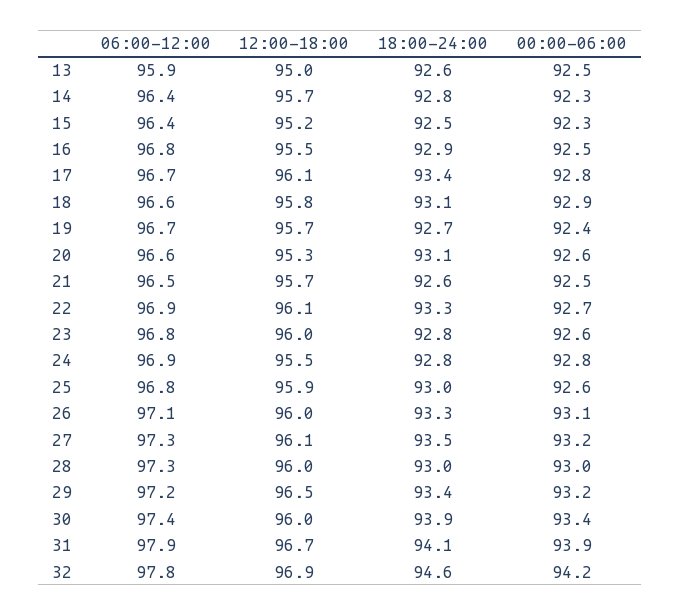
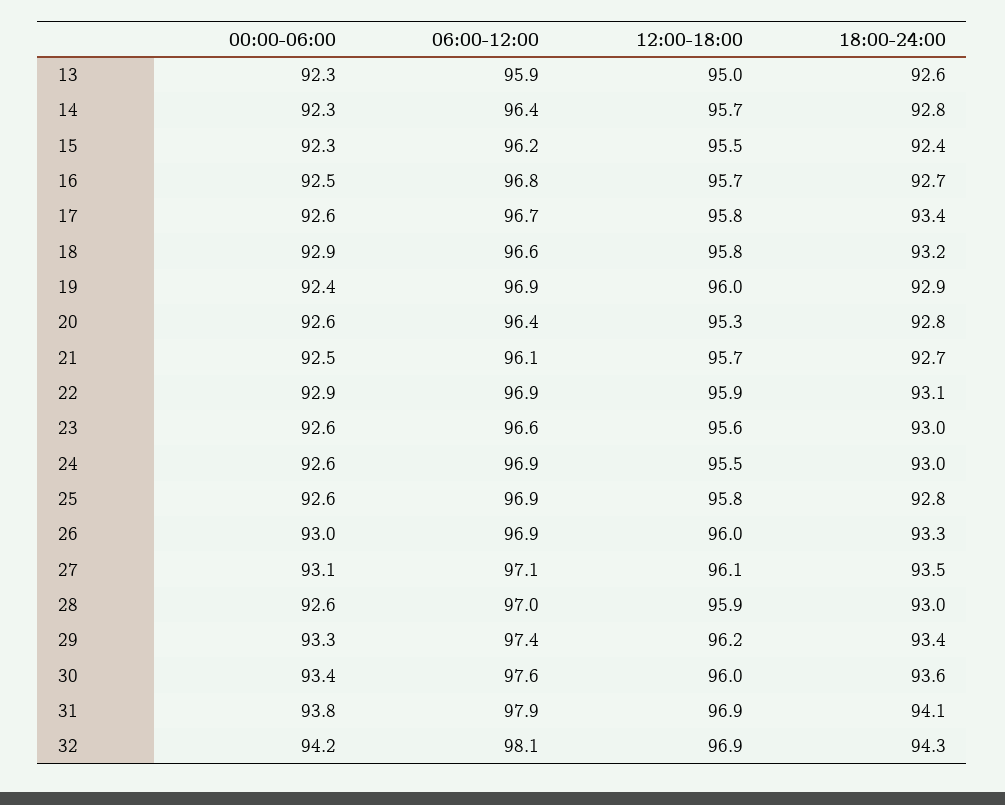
00:00-06:00, 13: 92.5 -> 92.3
06:00-12:00, 15: 96.4 -> 96.2
12:00-18:00, 15: 95.2 -> 95.5
18:00-24:00, 15: 92.5 -> 92.4
12:00-18:00, 16: 95.5 -> 95.7
18:00-24:00, 16: 92.9 -> 92.7
12:00-18:00, 17: 96.1 -> 95.8
00:00-06:00, 17: 92.8 -> 92.6
18:00-24:00, 18: 93.1 -> 93.2
06:00-12:00, 19: 96.7 -> 96.9
12:00-18:00, 19: 95.7 -> 96
18:00-24:00, 19: 92.7 -> 92.9
06:00-12:00, 20: 96.6 -> 96.4
18:00-24:00, 20: 93.1 -> 92.8
06:00-12:00, 21: 96.5 -> 96.1
18:00-24:00, 21: 92.6 -> 92.7
12:00-18:00, 22: 96.1 -> 95.9
18:00-24:00, 22: 93.3 -> 93.1
00:00-06:00, 22: 92.7 -> 92.9
06:00-12:00, 23: 96.8 -> 96.6
12:00-18:00, 23: 96 -> 95.6
18:00-24:00, 23: 92.8 -> 93
18:00-24:00, 24: 92.8 -> 93
00:00-06:00, 24: 92.8 -> 92.6
06:00-12:00, 25: 96.8 -> 96.9
12:00-18:00, 25: 95.9 -> 95.8
18:00-24:00, 25: 93 -> 92.8
06:00-12:00, 26: 97.1 -> 96.9
00:00-06:00, 26: 93.1 -> 93
06:00-12:00, 27: 97.3 -> 97.1
00:00-06:00, 27: 93.2 -> 93.1
06:00-12:00, 28: 97.3 -> 97
12:00-18:00, 28: 96 -> 95.9
00:00-06:00, 28: 93 -> 92.6
06:00-12:00, 29: 97.2 -> 97.4
12:00-18:00, 29: 96.5 -> 96.2
00:00-06:00, 29: 93.2 -> 93.3
06:00-12:00, 30: 97.4 -> 97.6
18:00-24:00, 30: 93.9 -> 93.6
12:00-18:00, 31: 96.7 -> 96.9
00:00-06:00, 31: 93.9 -> 93.8
06:00-12:00, 32: 97.8 -> 98.1
18:00-24:00, 32: 94.6 -> 94.3

